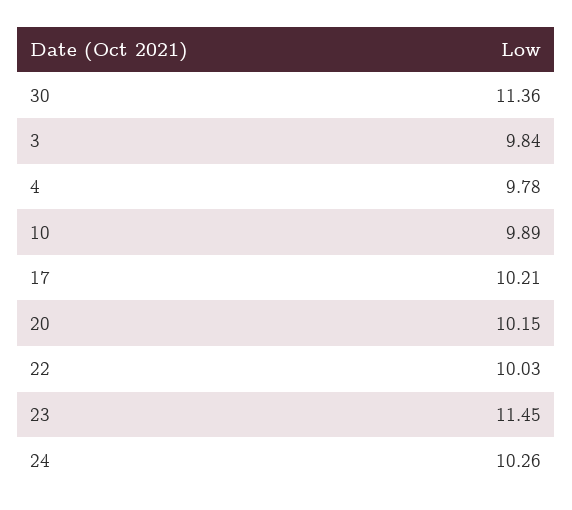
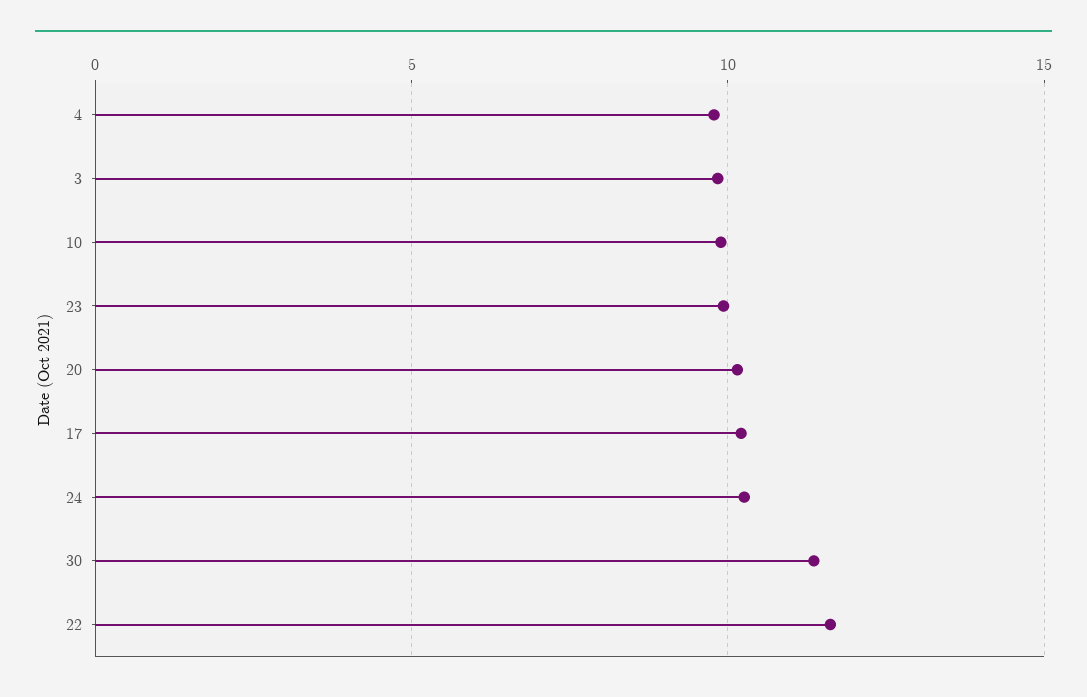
22: 10.03 -> 11.5
23: 11.45 -> 10

